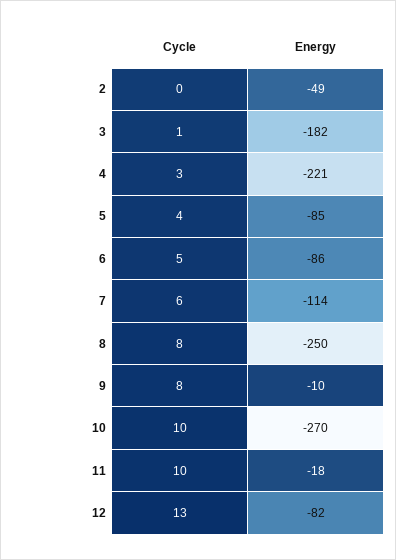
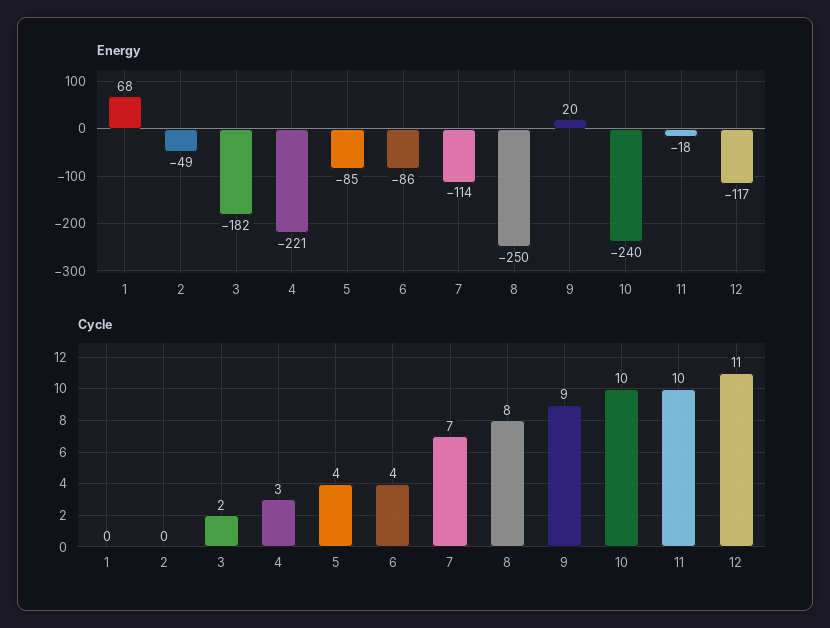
Cycle, 3: 1 -> 2
Cycle, 6: 5 -> 4
Cycle, 7: 6 -> 7
Cycle, 9: 8 -> 9
Energy, 9: -10 -> 20
Energy, 10: -270 -> -240
Cycle, 12: 13 -> 11
Energy, 12: -82 -> -117
Energy, 1: none -> 68
Cycle, 1: none -> 0

